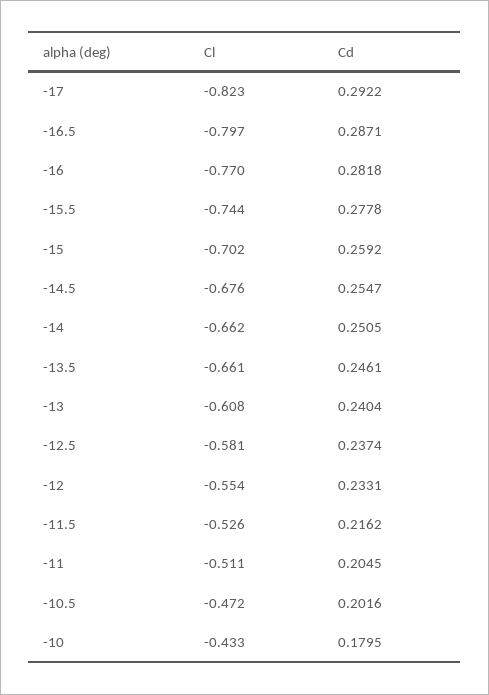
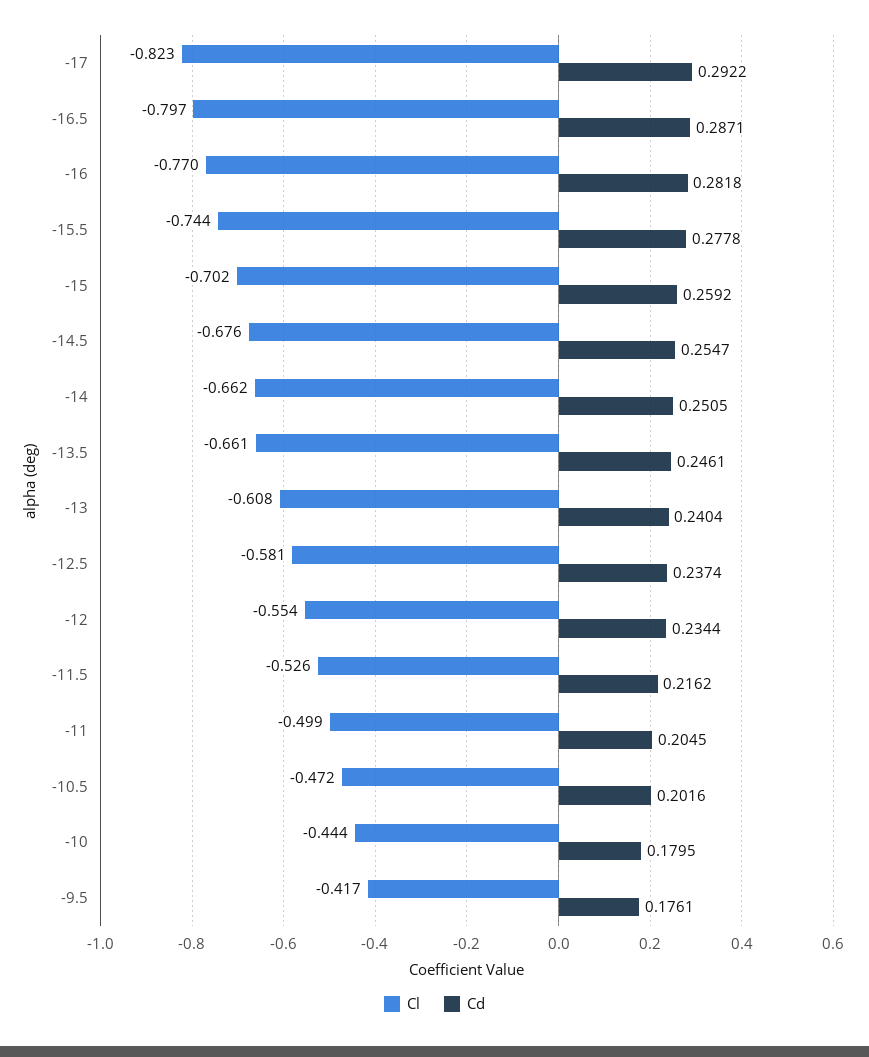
Cd, -12: 0.2331 -> 0.2344
Cl, -11: -0.511 -> -0.499
Cl, -10: -0.433 -> -0.444
Cl, -9.5: none -> -0.417
Cd, -9.5: none -> 0.1761

